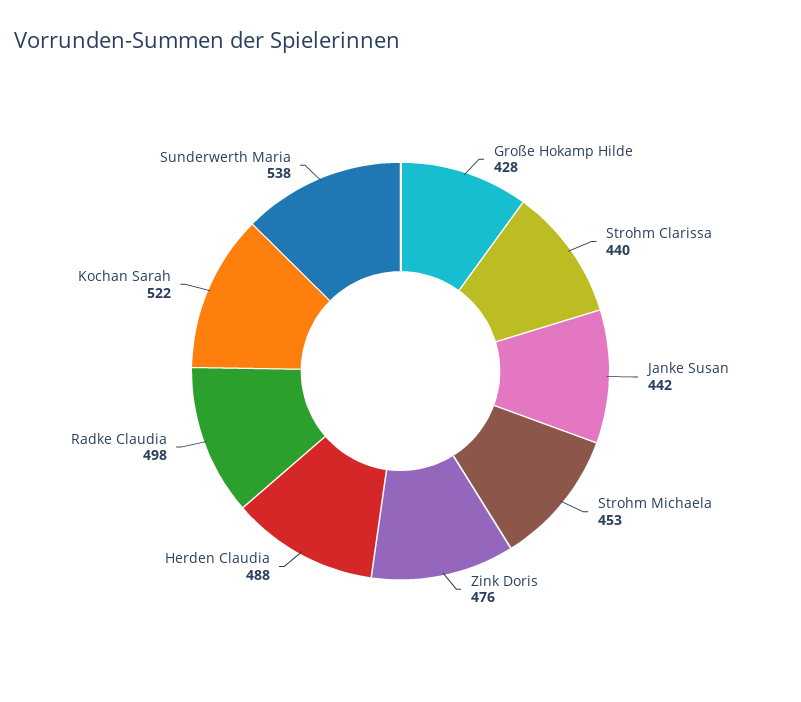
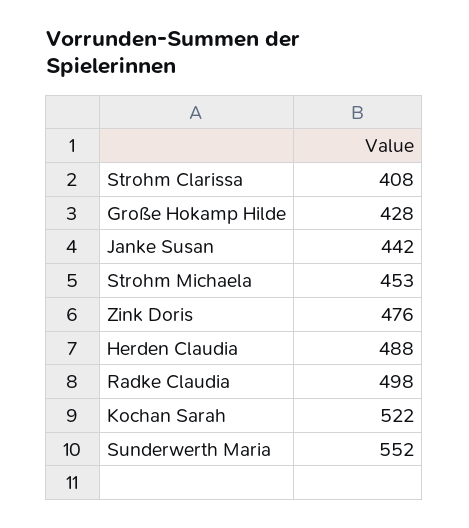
Strohm Clarissa: 440 -> 408
Sunderwerth Maria: 538 -> 552

